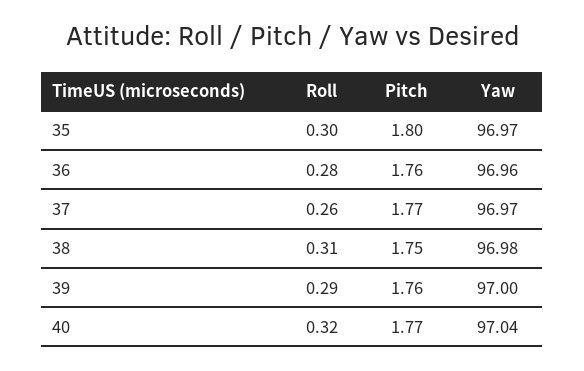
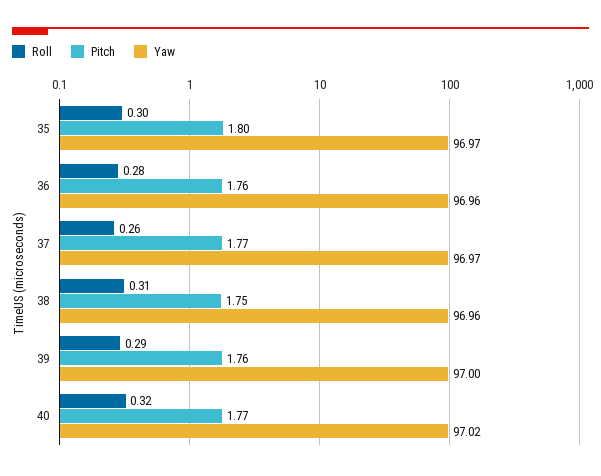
Yaw, 38: 96.98 -> 96.96
Yaw, 40: 97.04 -> 97.02

